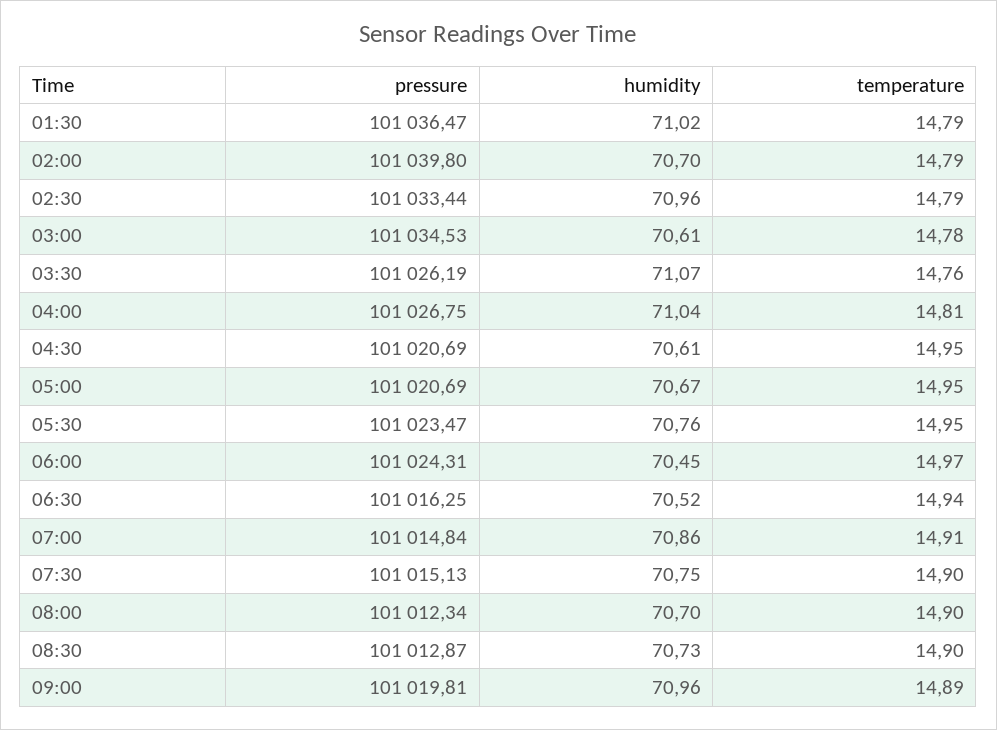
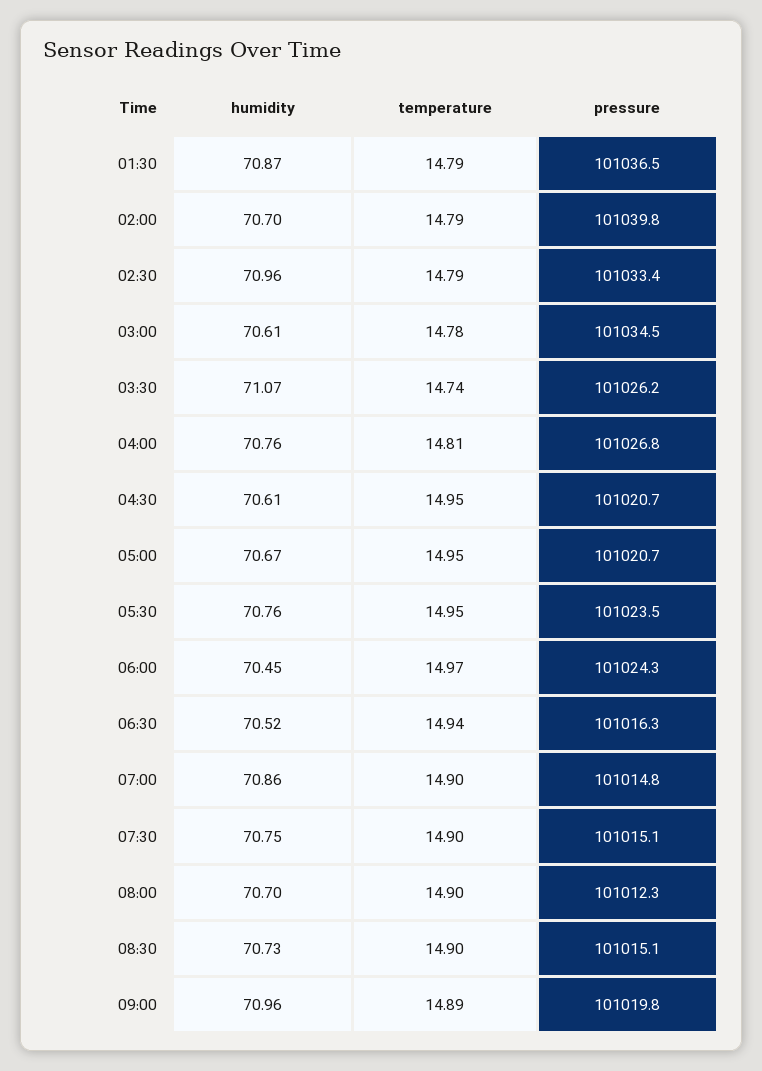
humidity, 01:30: 71.02 -> 70.87
temperature, 03:30: 14.76 -> 14.74
humidity, 04:00: 71.04 -> 70.76
temperature, 07:00: 14.91 -> 14.9
pressure, 08:30: 101012.87 -> 101015.1

